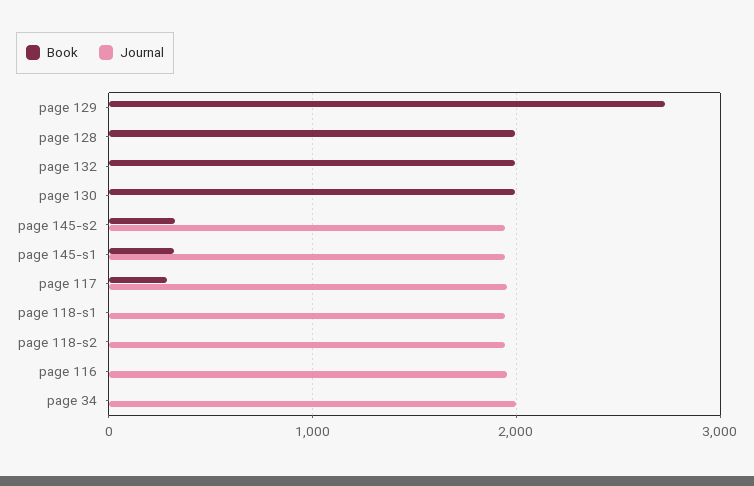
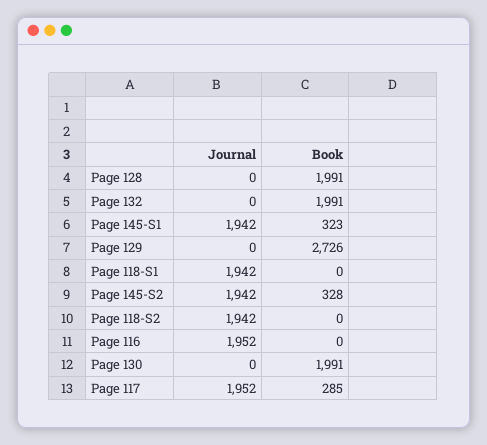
Book, page 34: 0 -> none
Journal, page 34: 2000 -> none

